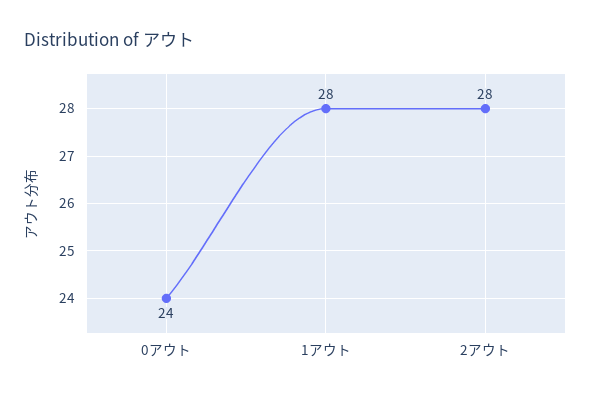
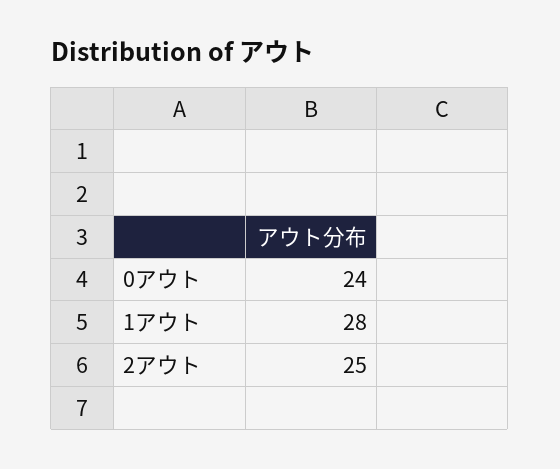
2アウト: 28 -> 25

